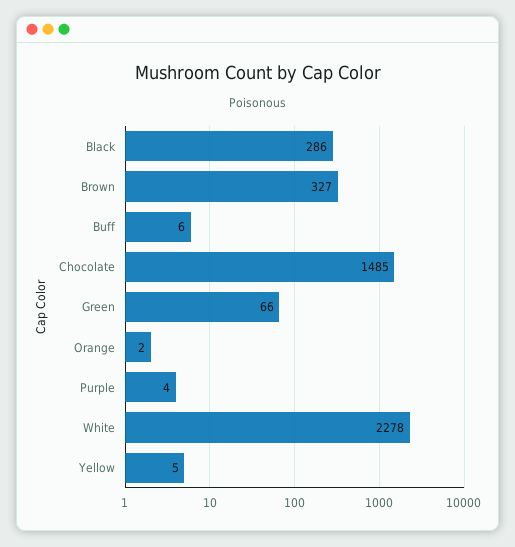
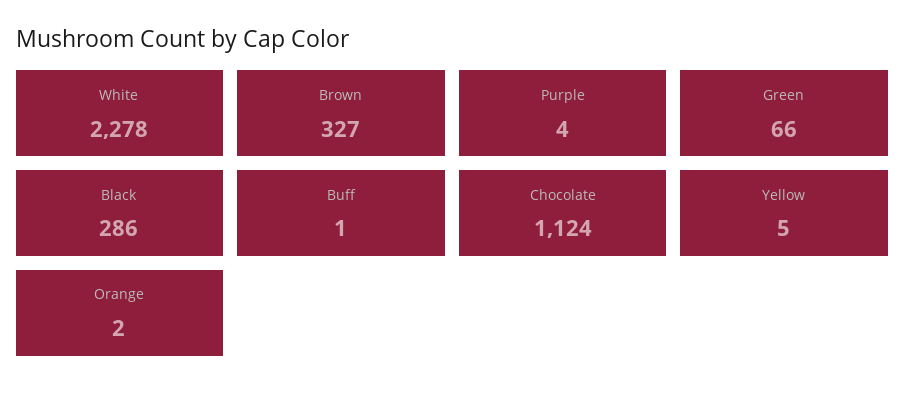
Buff: 6 -> 1
Chocolate: 1485 -> 1124

